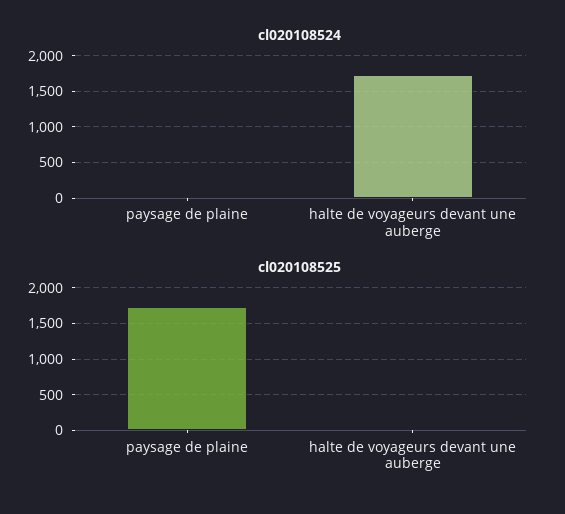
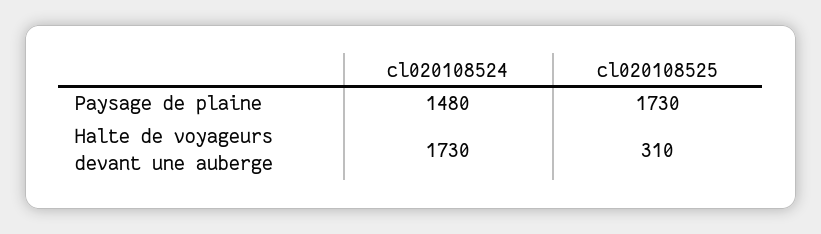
cl020108524, paysage de plaine: 0 -> 1480
cl020108525, halte de voyageurs devant une auberge: 0 -> 310

